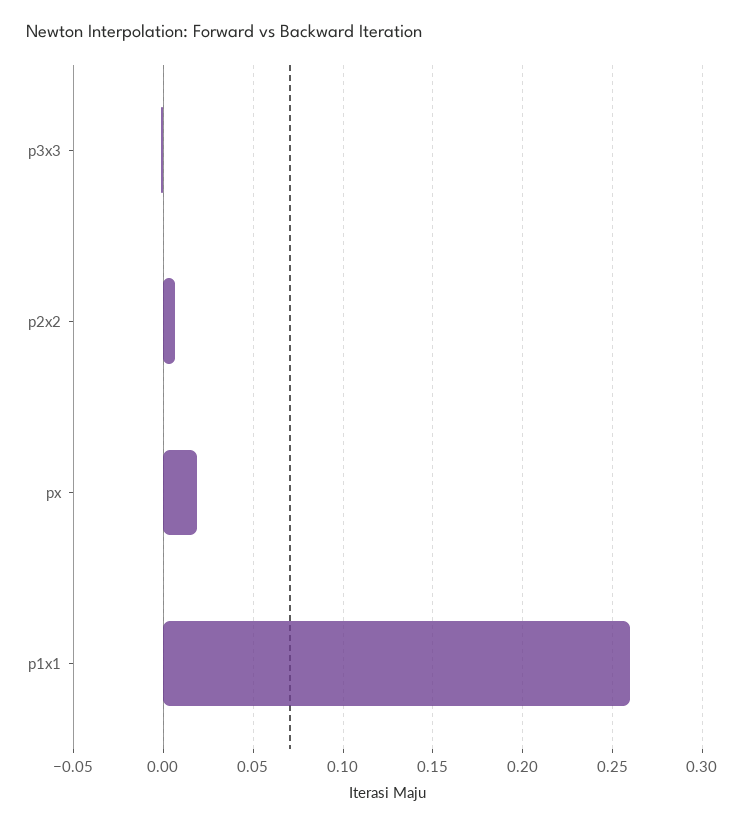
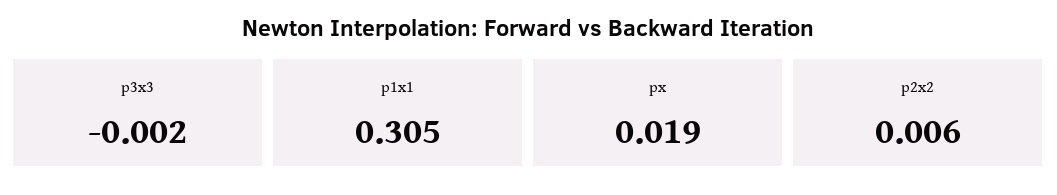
p1x1: 0.26 -> 0.305

